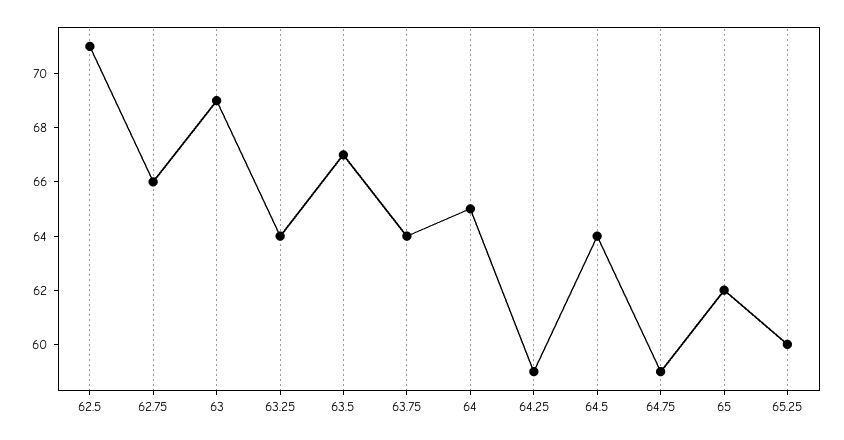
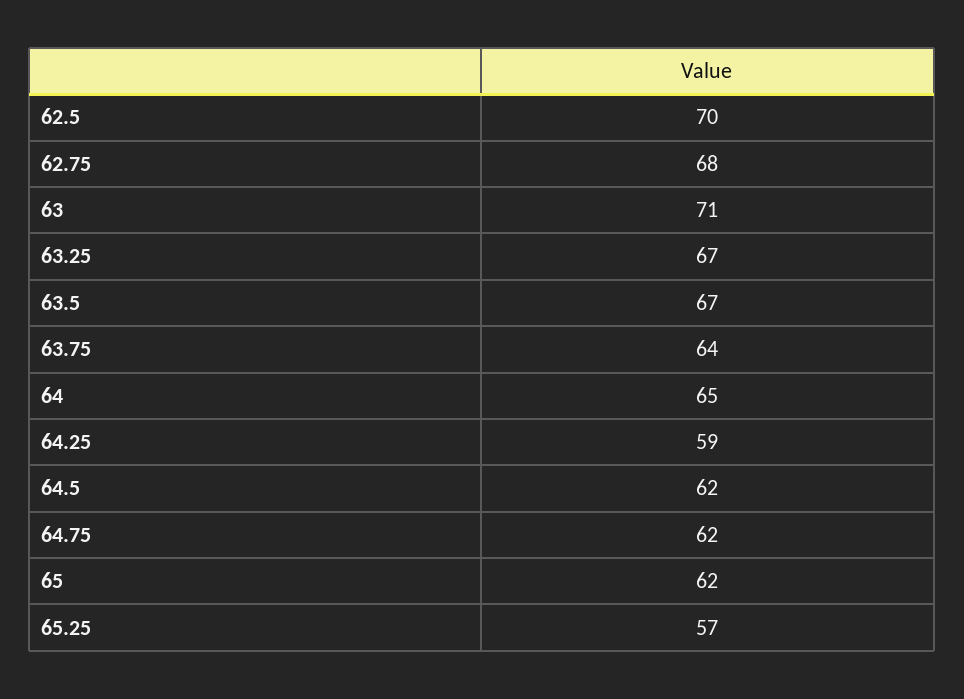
62.5: 71 -> 70
62.75: 66 -> 68
63: 69 -> 71
63.25: 64 -> 67
64.5: 64 -> 62
64.75: 59 -> 62
65.25: 60 -> 57

